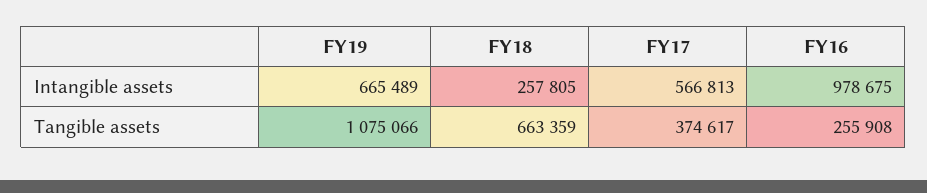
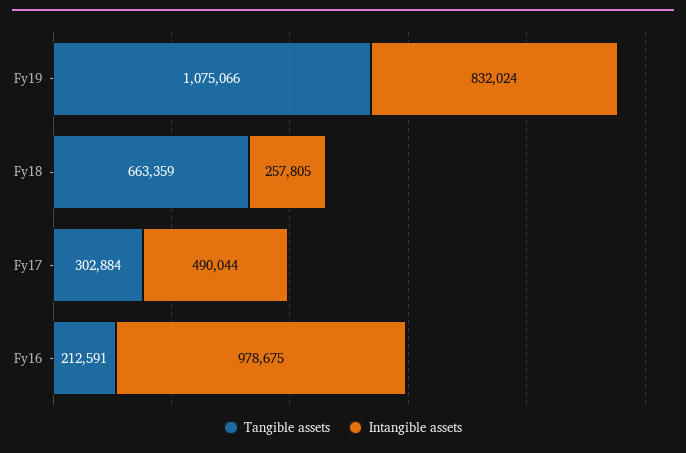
Intangible assets, FY19: 665489 -> 832024
Intangible assets, FY17: 566813 -> 490044
Tangible assets, FY17: 374617 -> 302884
Tangible assets, FY16: 255908 -> 212591

